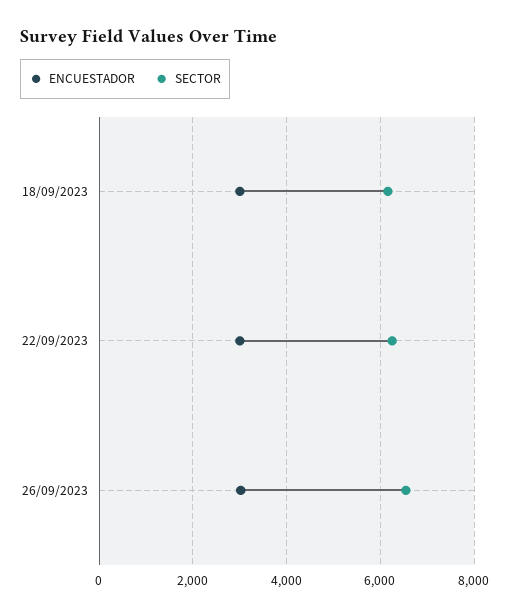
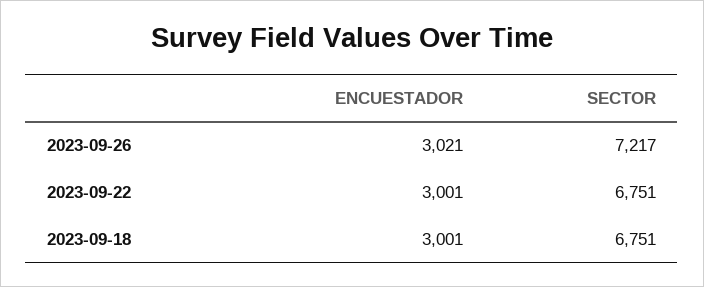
SECTOR, 18/09/2023: 6200 -> 6751
SECTOR, 22/09/2023: 6200 -> 6751
SECTOR, 26/09/2023: 6600 -> 7217

